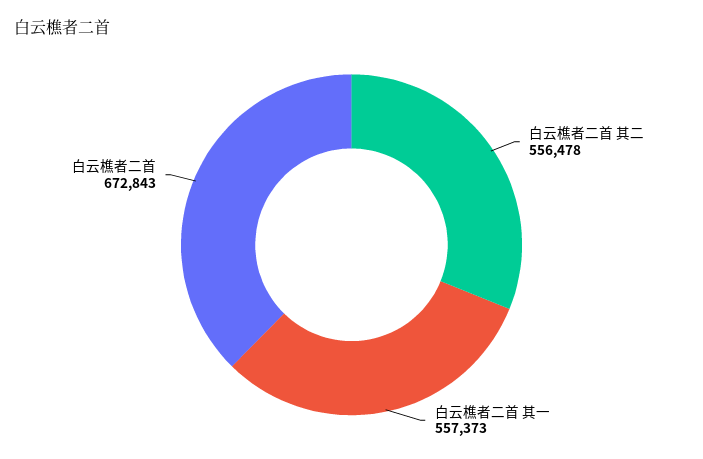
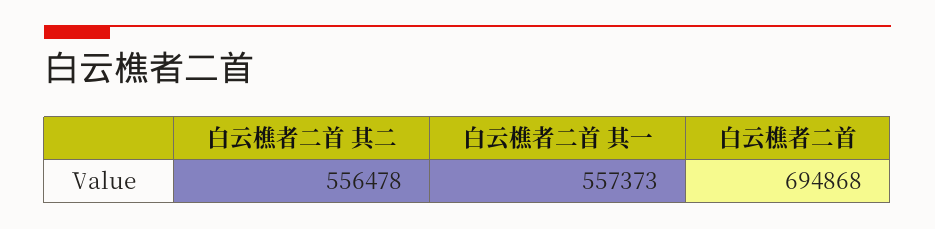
白云樵者二首: 672843 -> 694868

